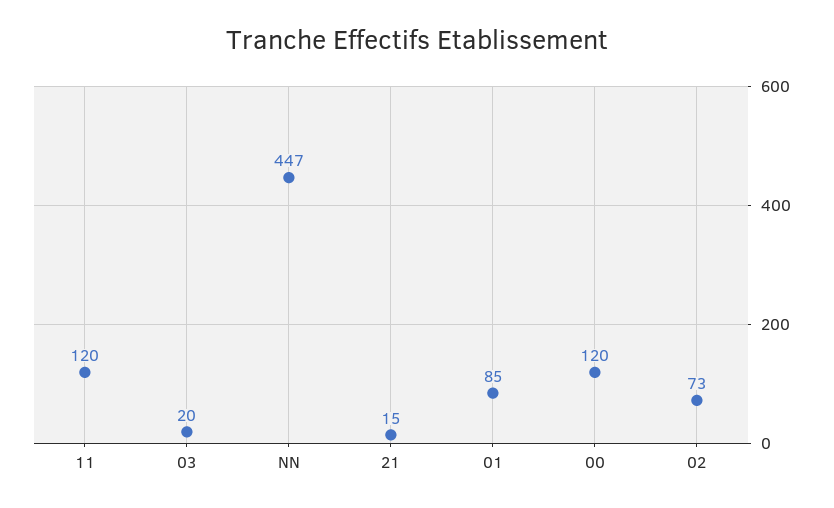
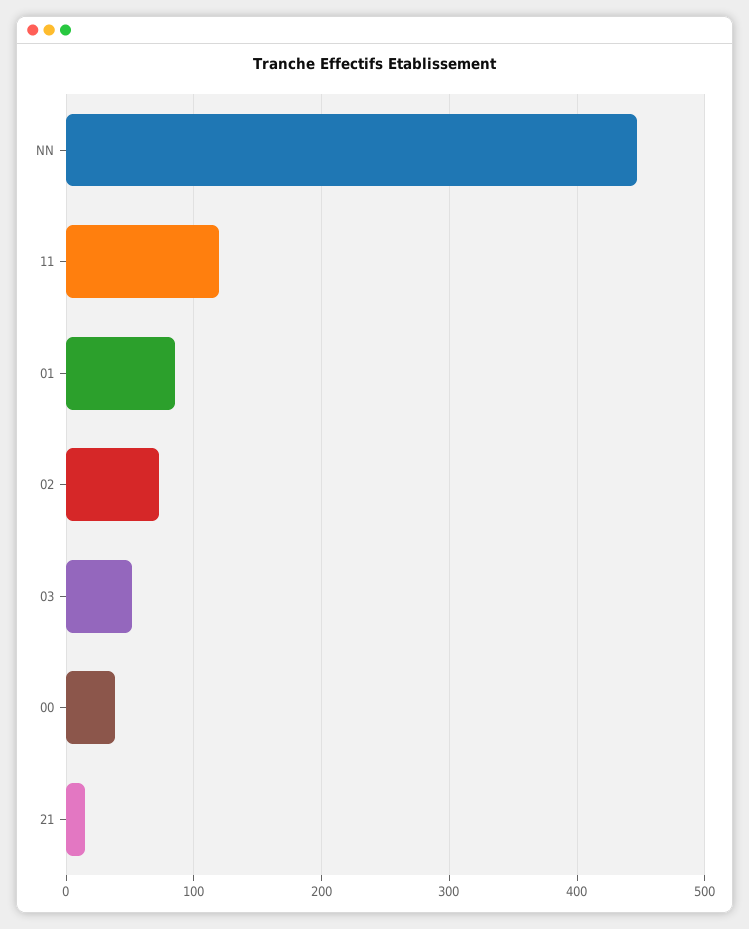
03: 20 -> 50
00: 120 -> 40

